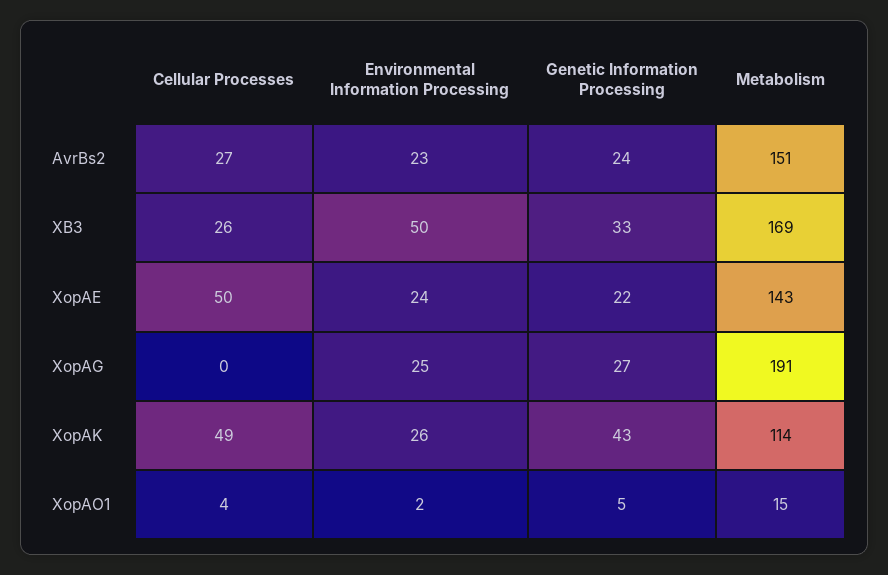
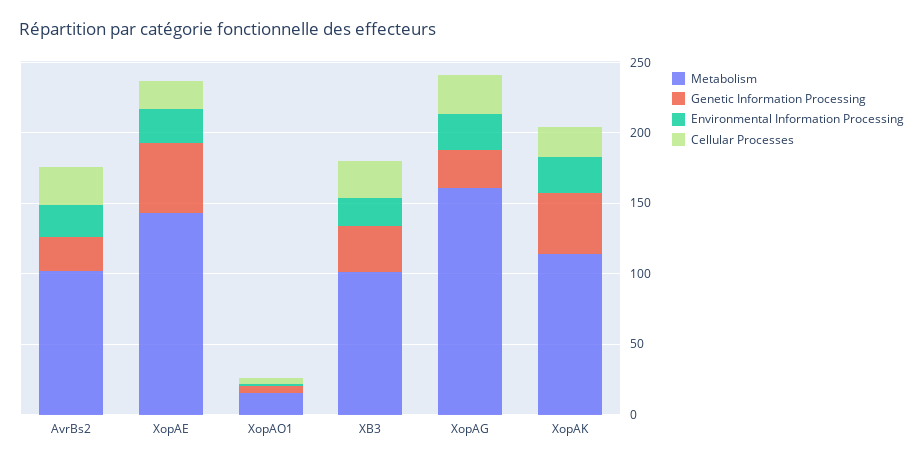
Metabolism, AvrBs2: 151 -> 100
Environmental Information Processing, XB3: 50 -> 20
Metabolism, XB3: 169 -> 100
Cellular Processes, XopAE: 50 -> 20
Genetic Information Processing, XopAE: 22 -> 50
Cellular Processes, XopAG: 0 -> 30
Metabolism, XopAG: 191 -> 160
Cellular Processes, XopAK: 49 -> 20

